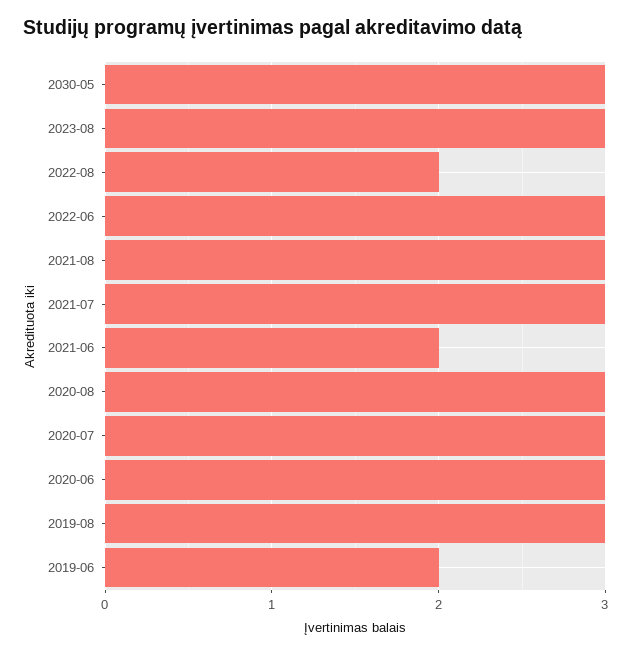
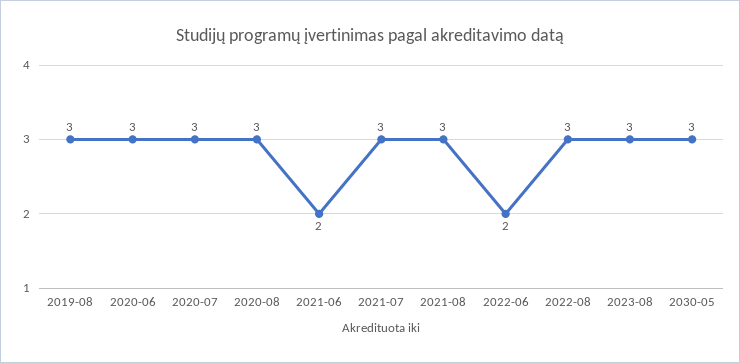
2022-08: 2 -> 3
2022-06: 3 -> 2
2019-06: 2 -> none

